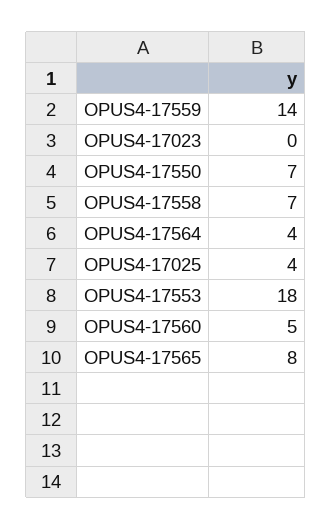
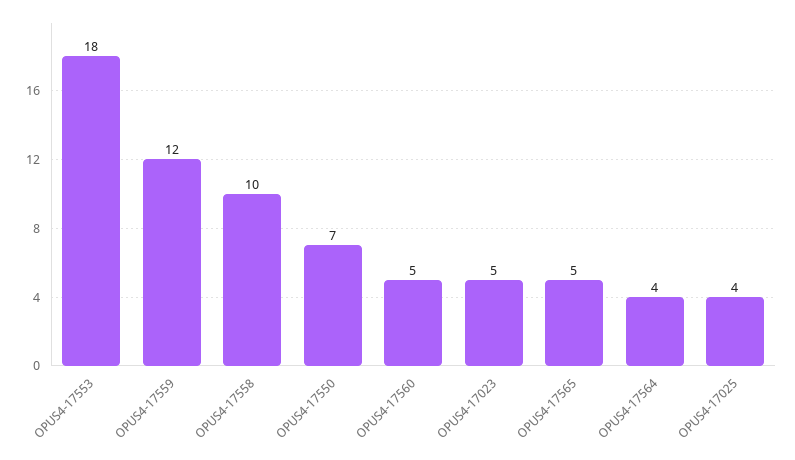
OPUS4-17559: 14 -> 12
OPUS4-17023: 0 -> 5
OPUS4-17558: 7 -> 10
OPUS4-17565: 8 -> 5

